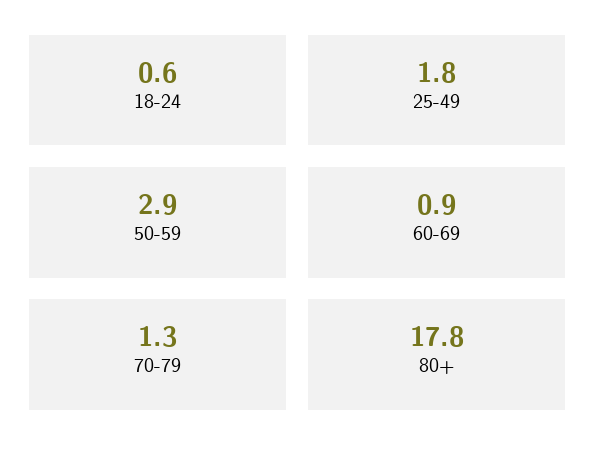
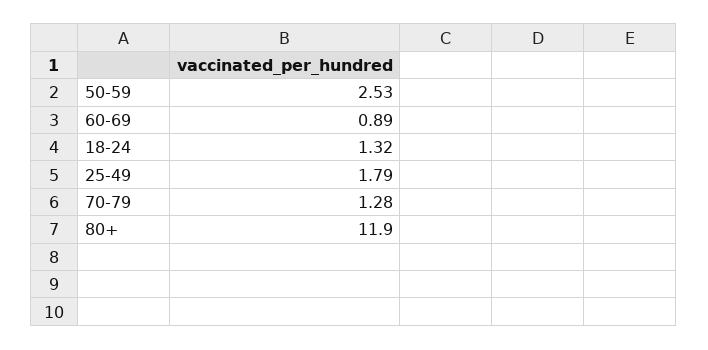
18-24: 0.6 -> 1.32
50-59: 2.9 -> 2.53
80+: 17.8 -> 11.9

